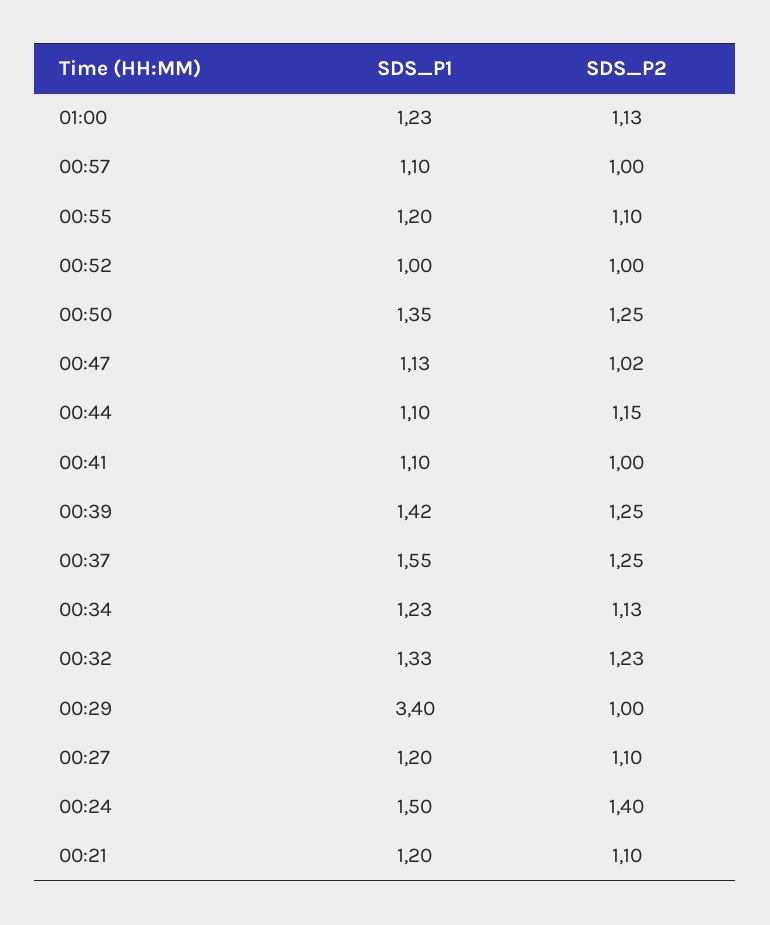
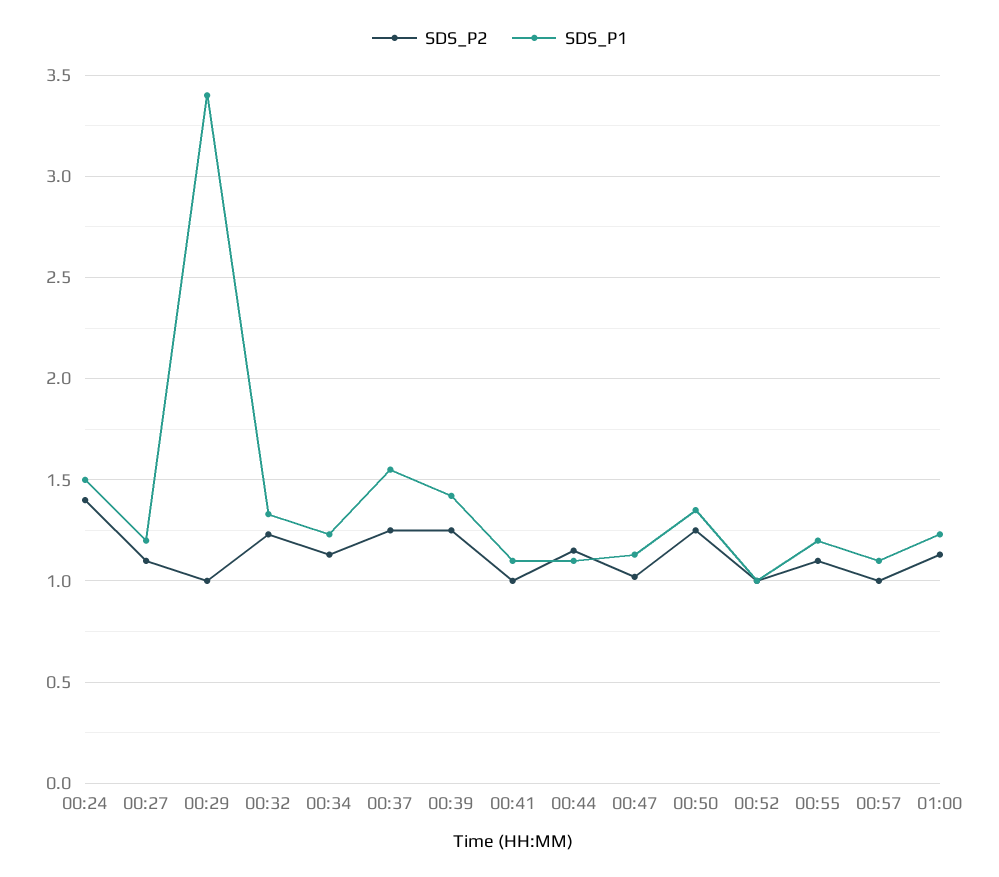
SDS_P1, 00:21: 1.2 -> none
SDS_P2, 00:21: 1.1 -> none

